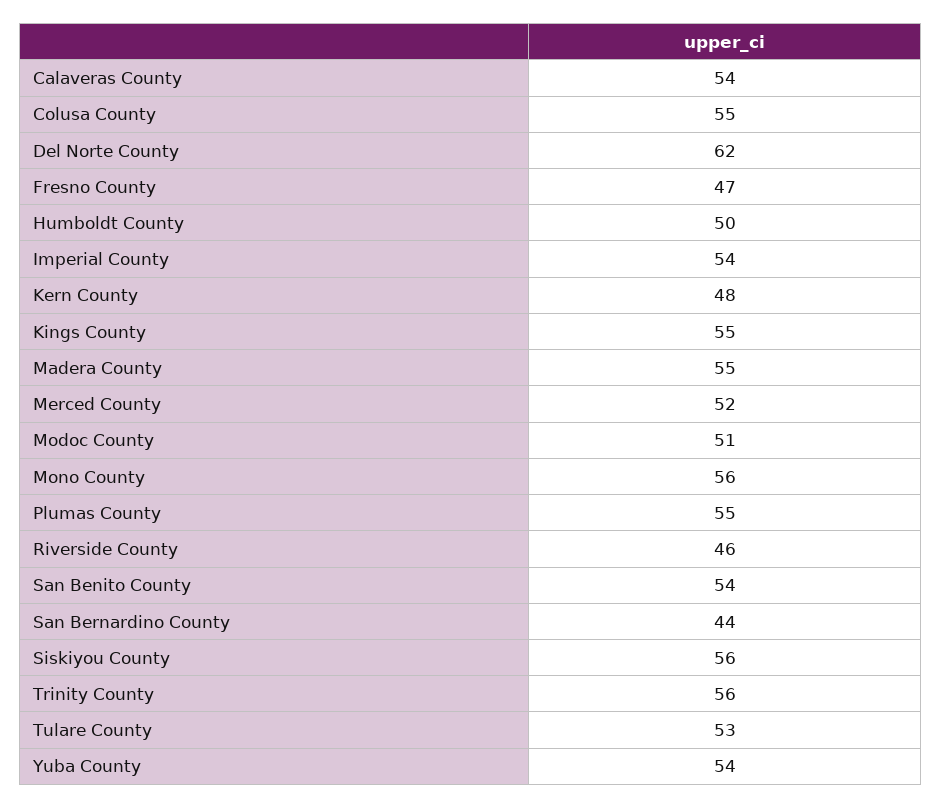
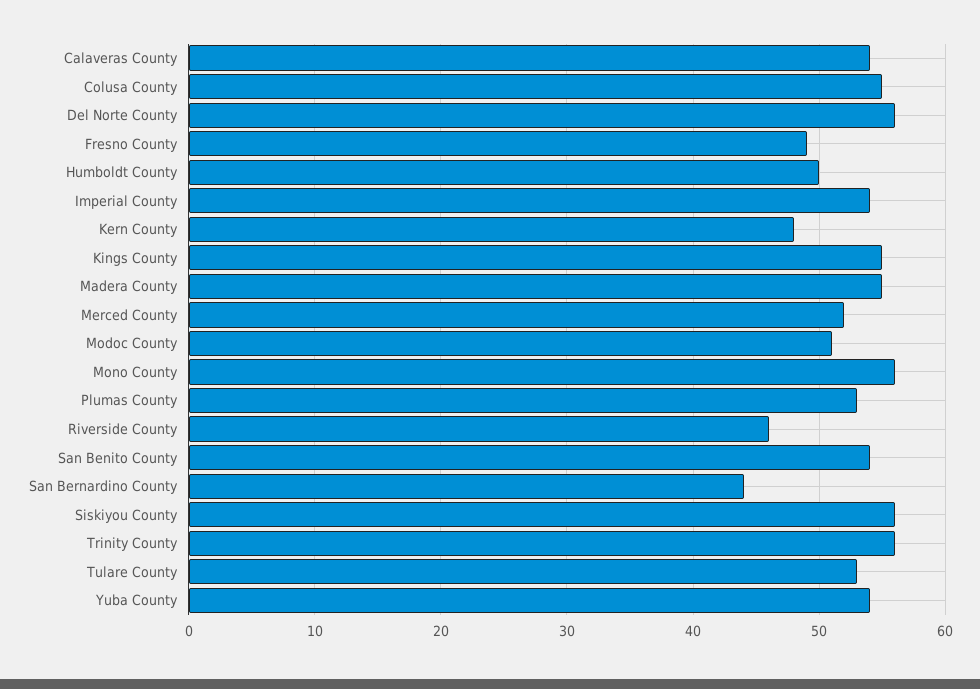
Del Norte County: 62 -> 56
Fresno County: 47 -> 49
Plumas County: 55 -> 53

